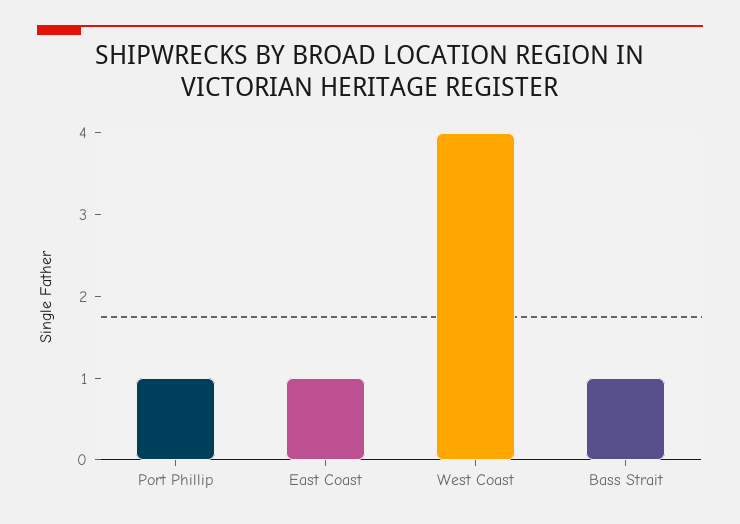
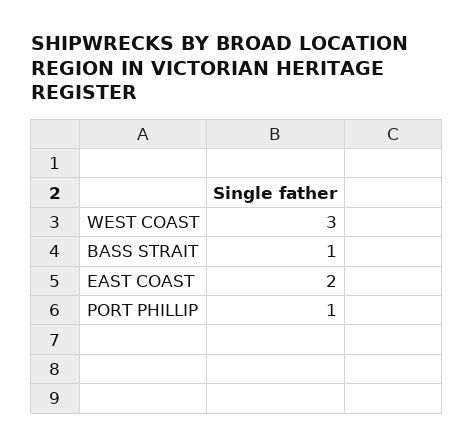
East Coast: 1 -> 2
West Coast: 4 -> 3

